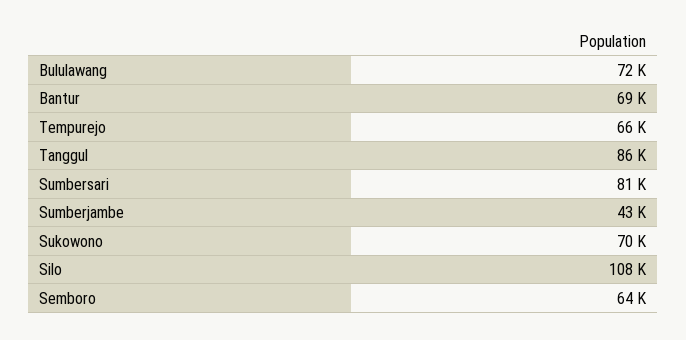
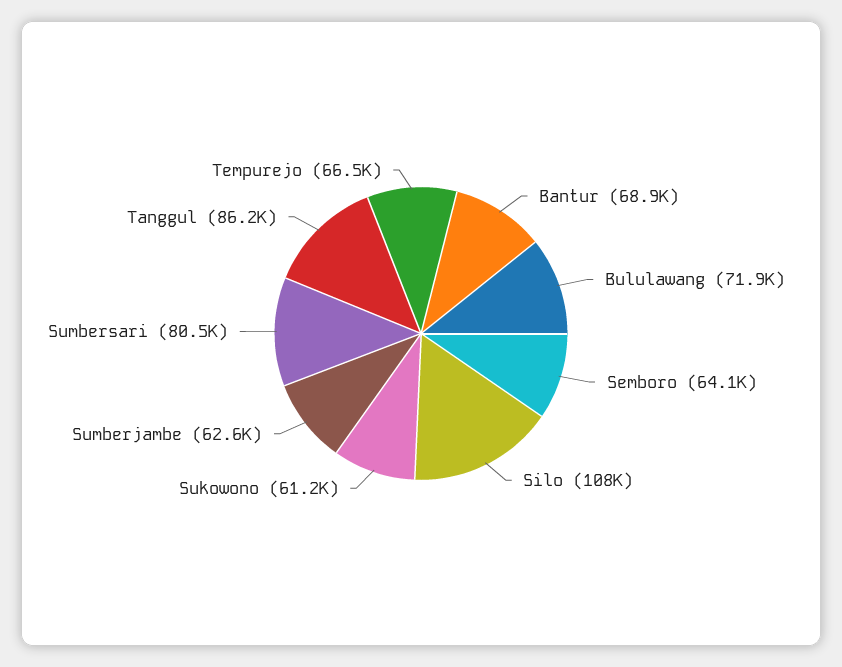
Sumberjambe: 43000 -> 62600
Sukowono: 70000 -> 61200

